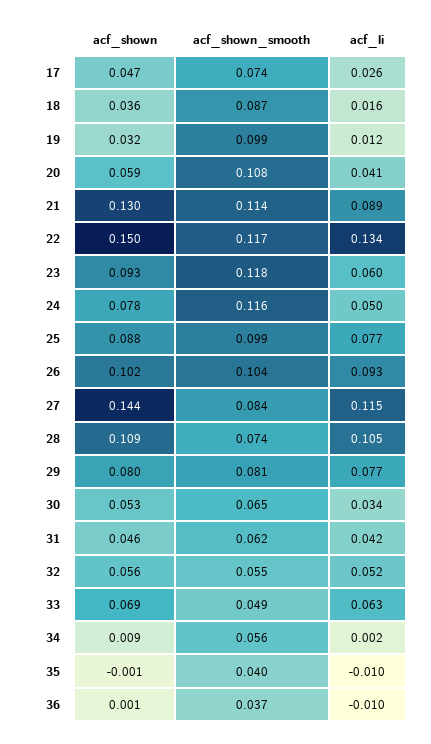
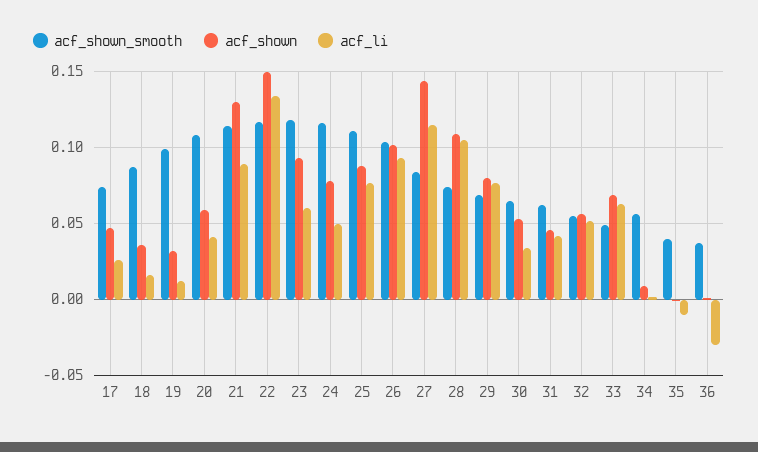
acf_shown_smooth, 25: 0.099 -> 0.11
acf_shown_smooth, 29: 0.081 -> 0.07
acf_li, 36: -0.01 -> -0.03

